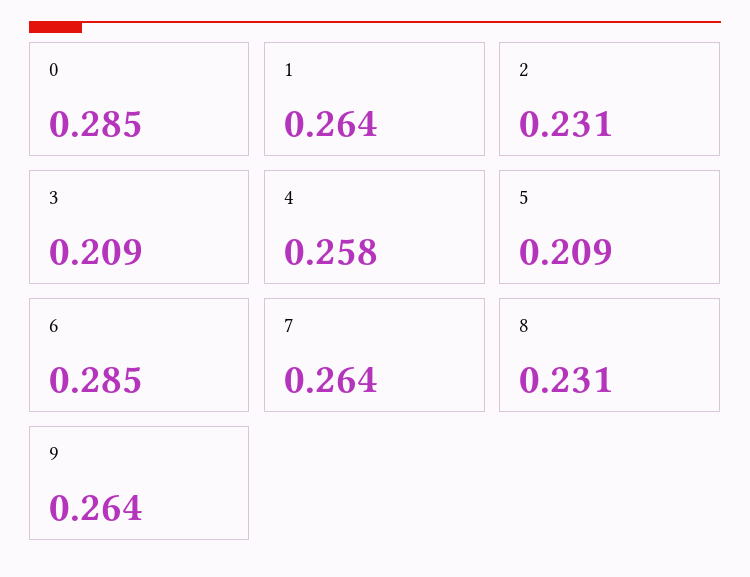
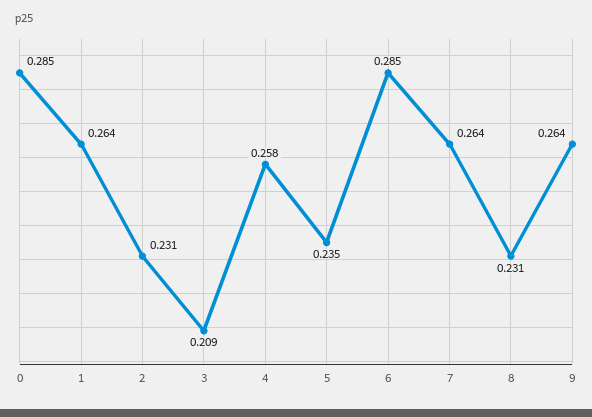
5: 0.209 -> 0.235

